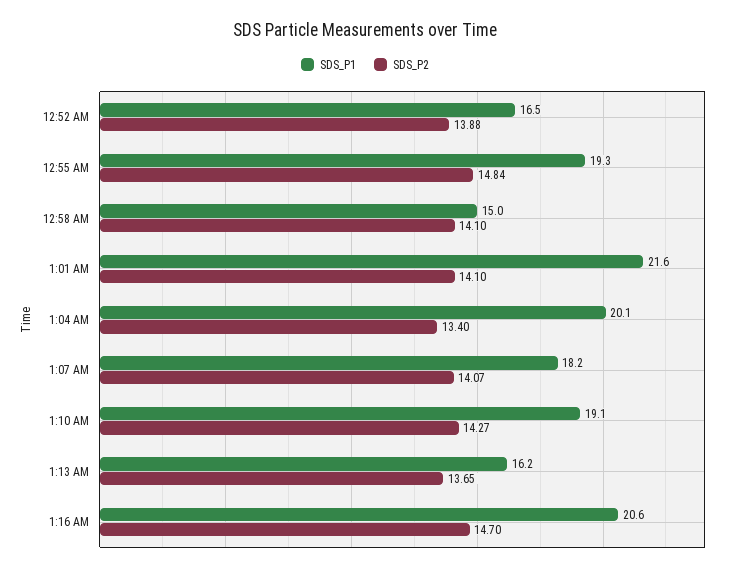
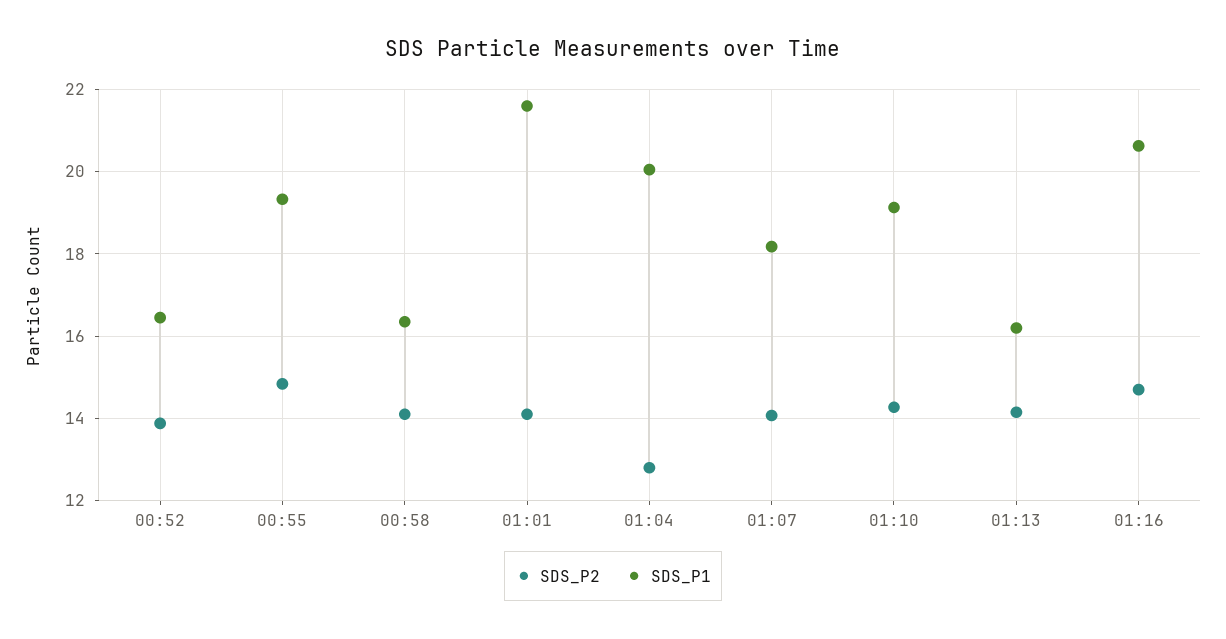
SDS_P1, 12:58 AM: 15 -> 16.4
SDS_P2, 1:04 AM: 13.4 -> 12.8
SDS_P2, 1:13 AM: 13.65 -> 14.2

